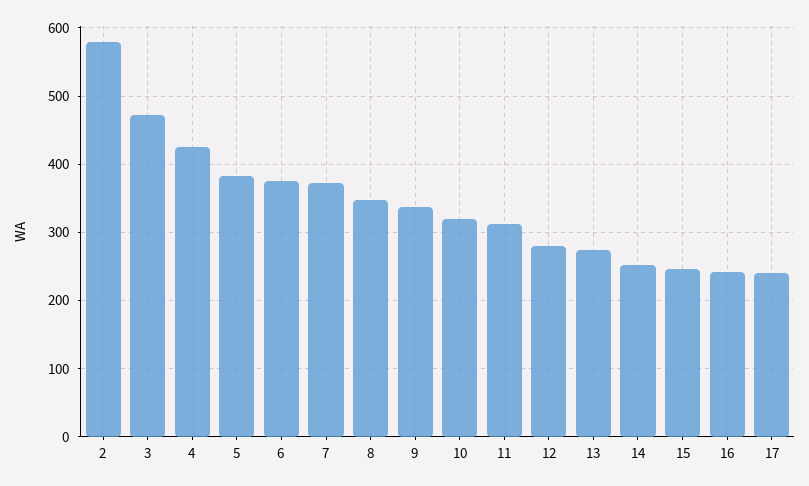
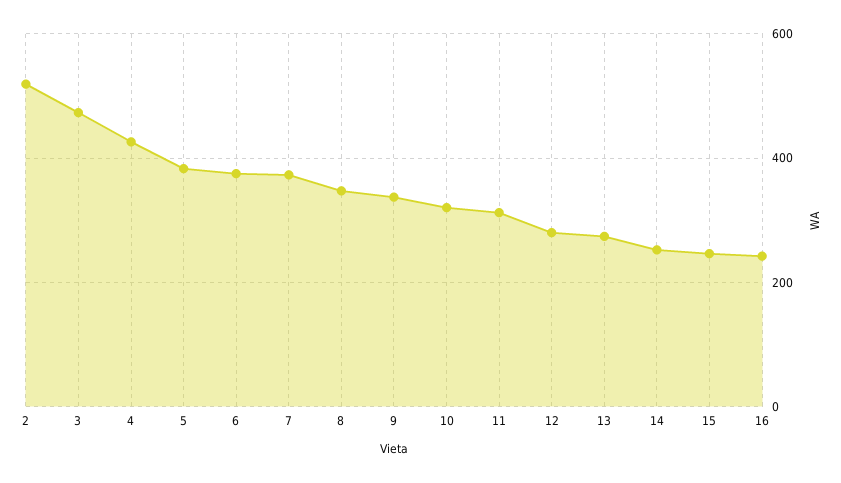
2: 580 -> 520
17: 240 -> none

